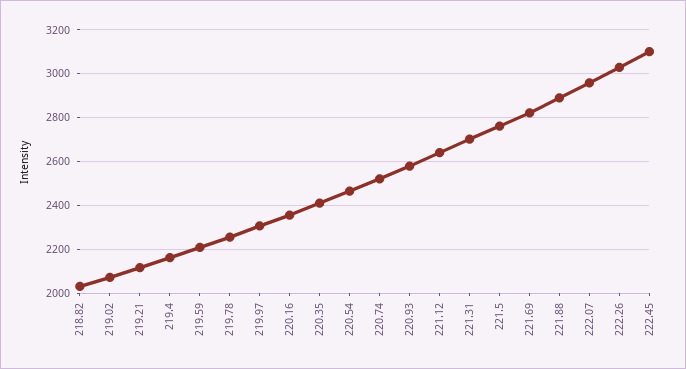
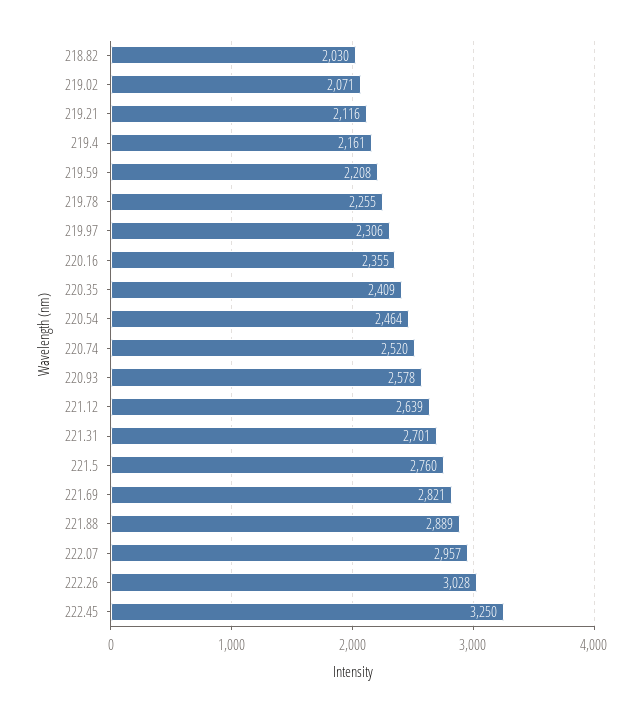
222.45: 3100 -> 3250

